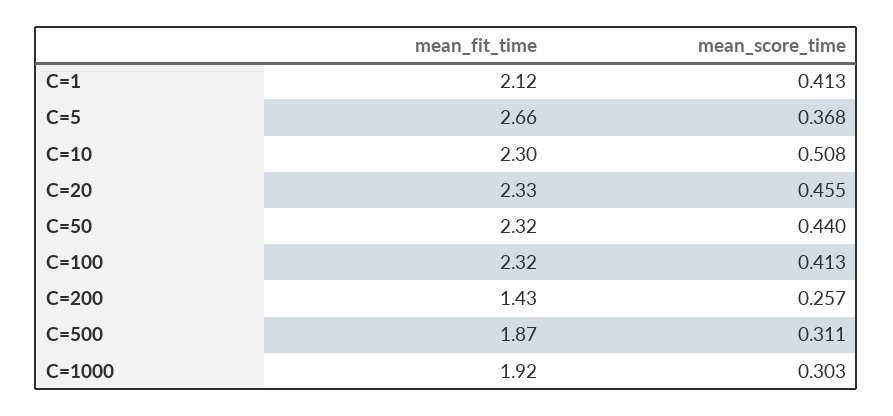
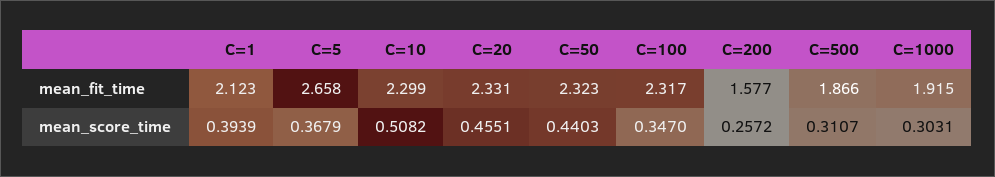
mean_score_time, C=1: 0.413 -> 0.3939
mean_score_time, C=100: 0.413 -> 0.347
mean_fit_time, C=200: 1.43 -> 1.577

